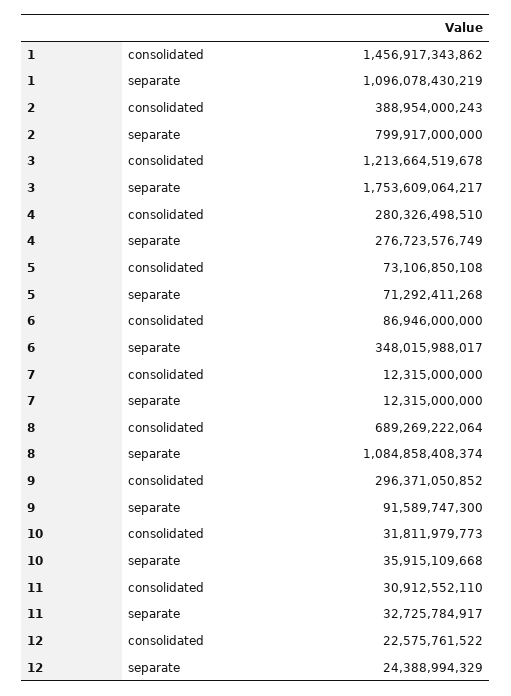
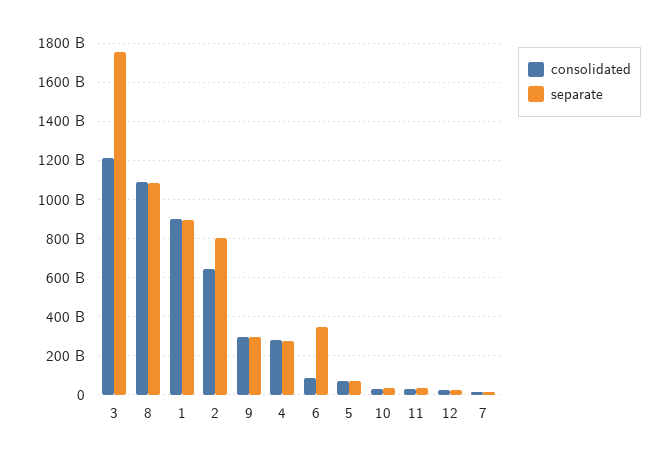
consolidated, 1: 1456917343862 -> 900000000000
separate, 1: 1096078430219 -> 900000000000
consolidated, 2: 388954000243 -> 650000000000
consolidated, 8: 689269222064 -> 1100000000000
separate, 9: 91589747300 -> 300000000000

